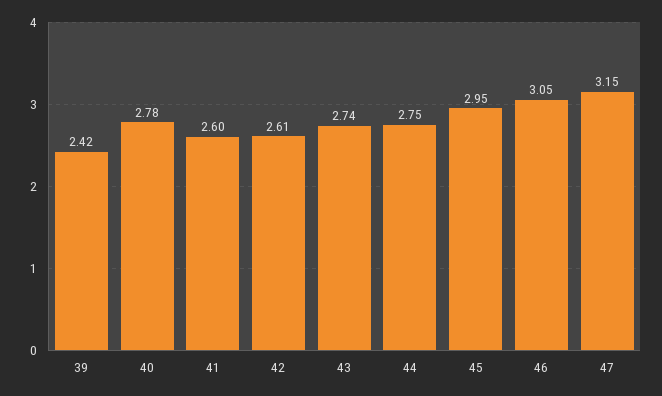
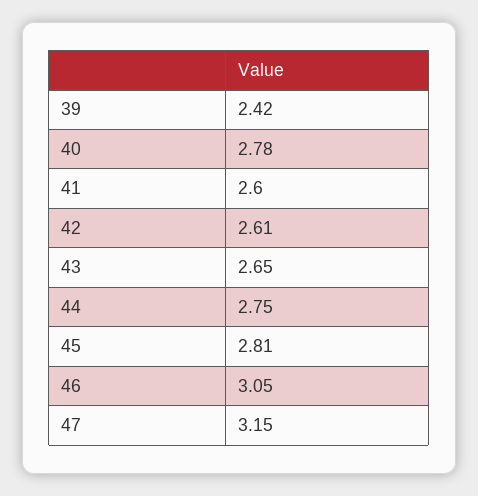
43: 2.74 -> 2.65
45: 2.95 -> 2.81

